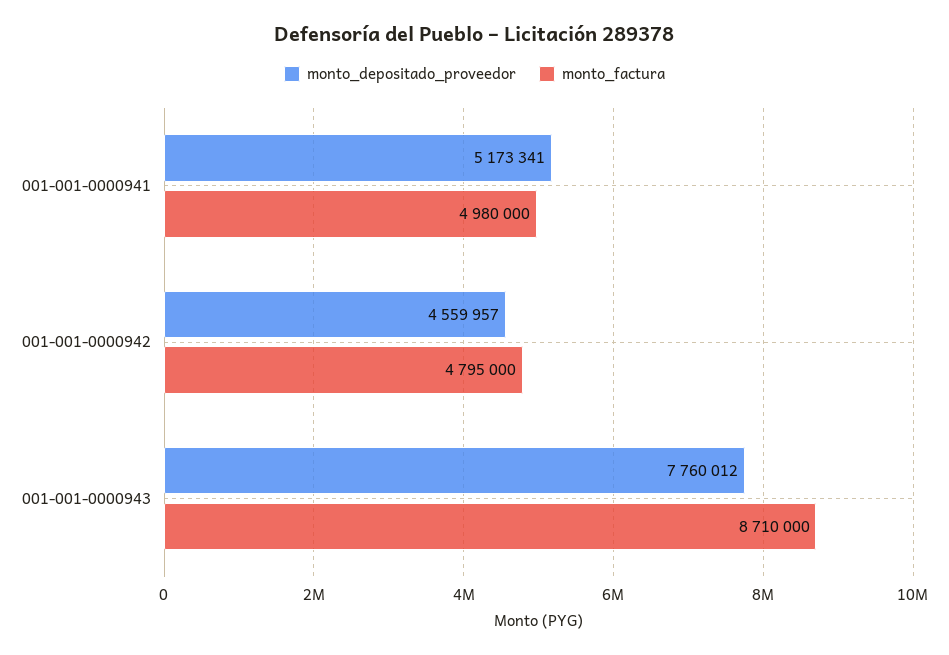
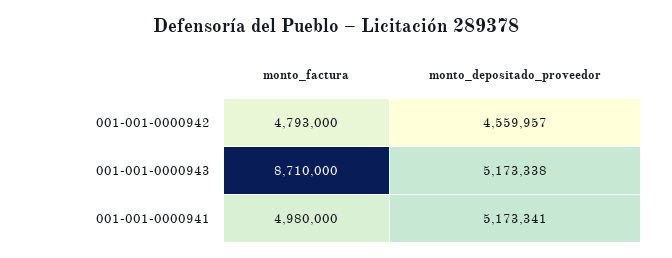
monto_factura, 001-001-0000942: 4795000 -> 4793000
monto_depositado_proveedor, 001-001-0000943: 7760012 -> 5173338

